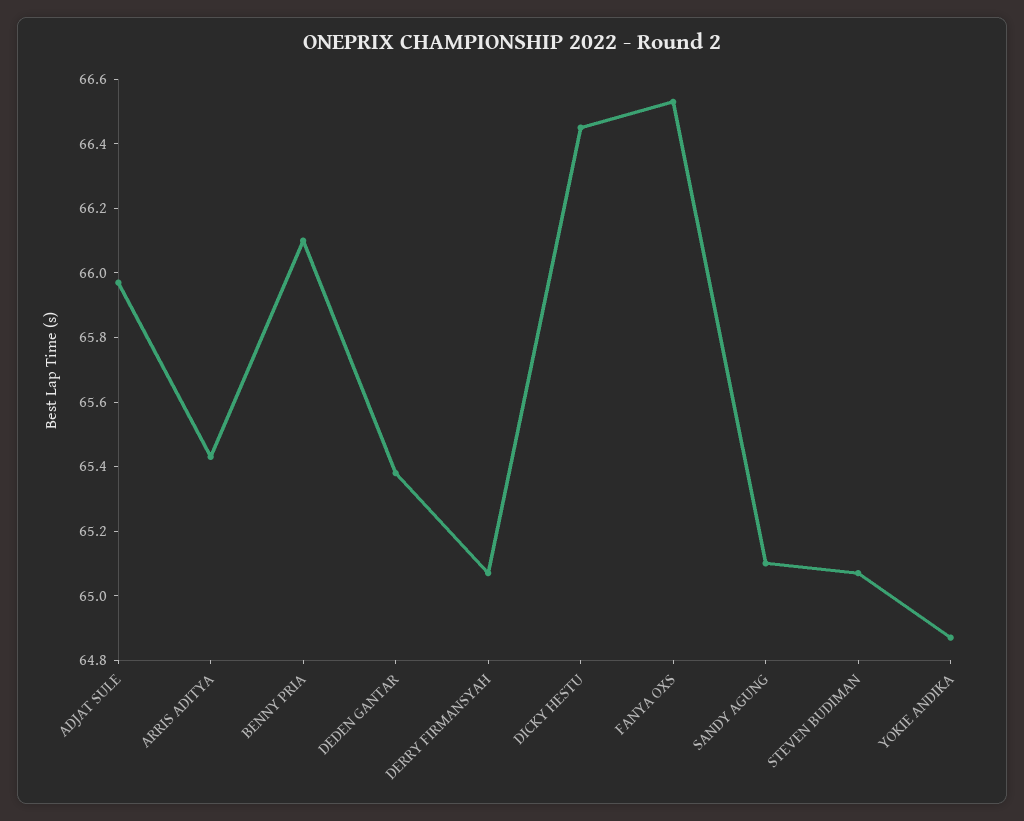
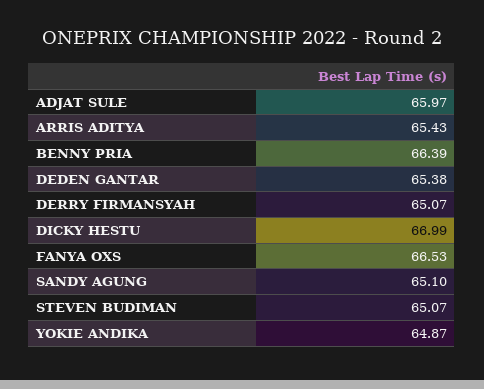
BENNY PRIA: 66.1 -> 66.39
DICKY HESTU: 66.45 -> 66.99

